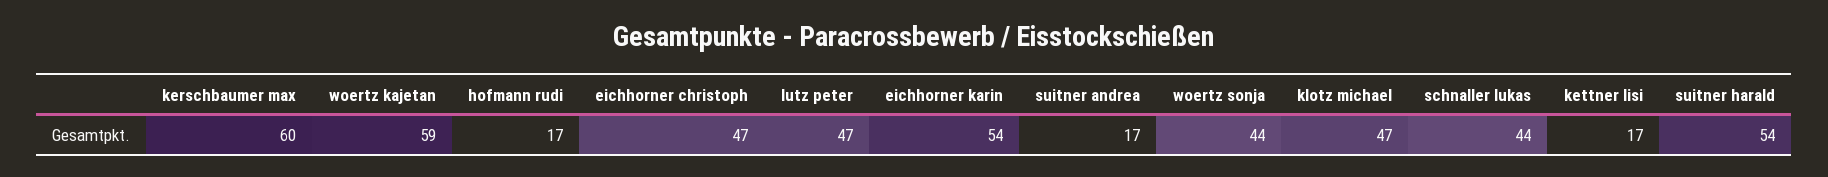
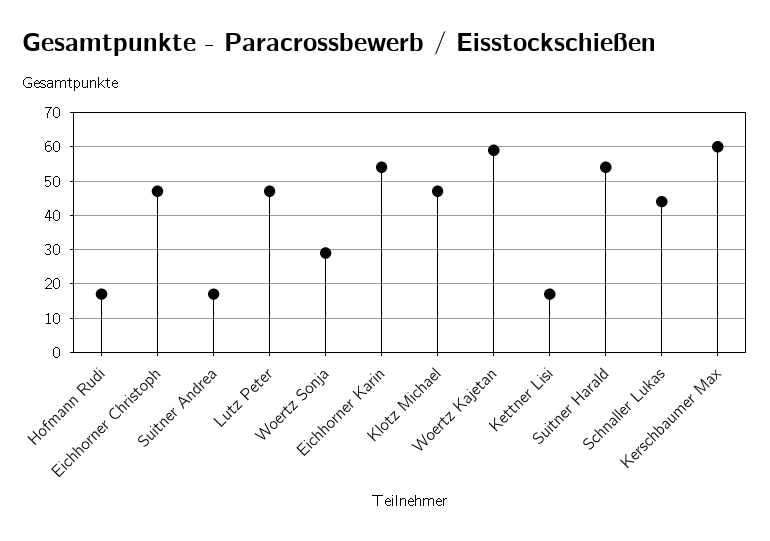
woertz sonja: 44 -> 30

